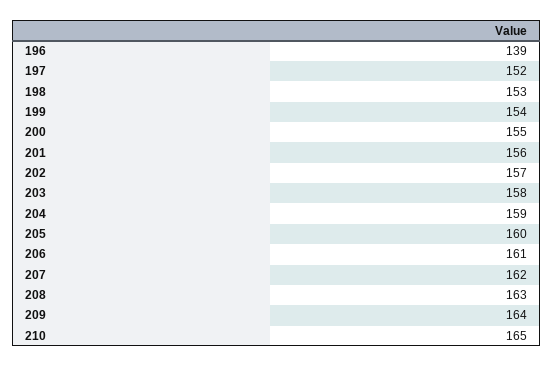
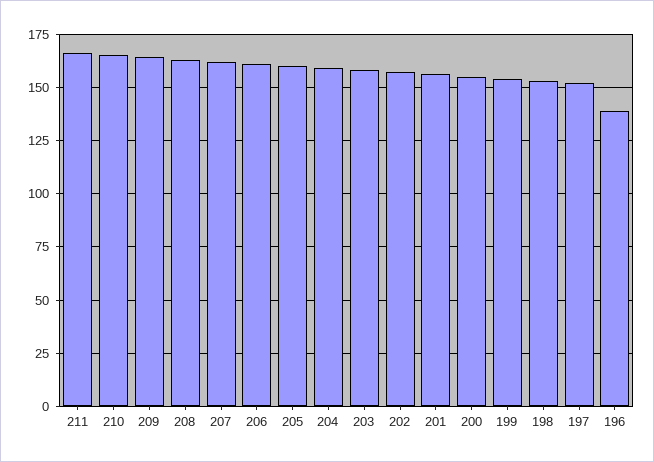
211: none -> 165

